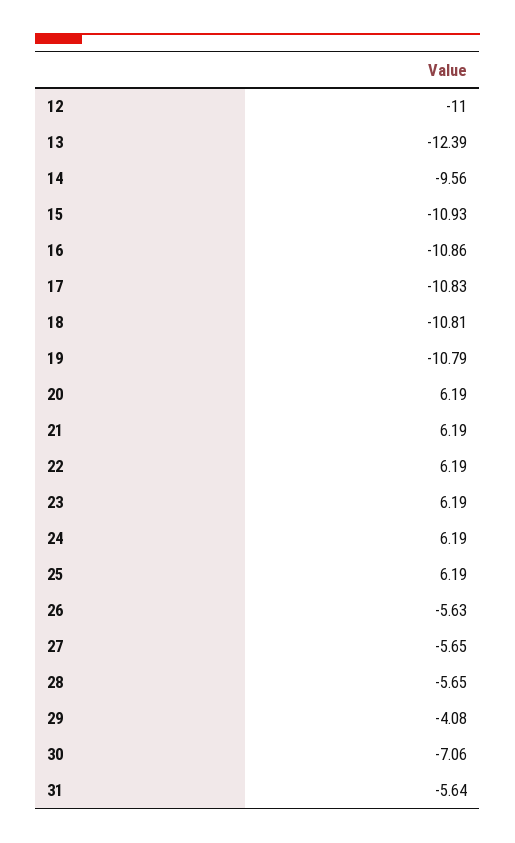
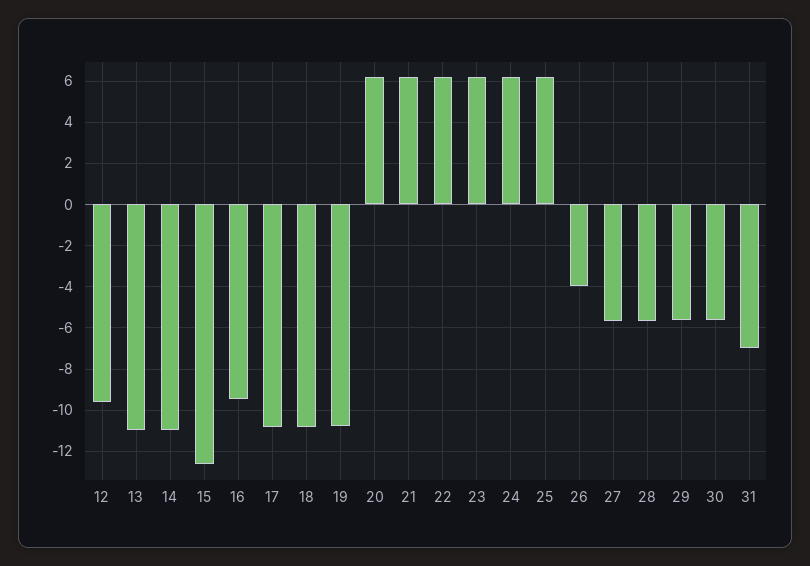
12: -11 -> -9.5
13: -12.39 -> -11
14: -9.56 -> -11
15: -10.93 -> -12.5
16: -10.86 -> -9.5
26: -5.63 -> -4
29: -4.08 -> -5.5
30: -7.06 -> -5.5
31: -5.64 -> -7

